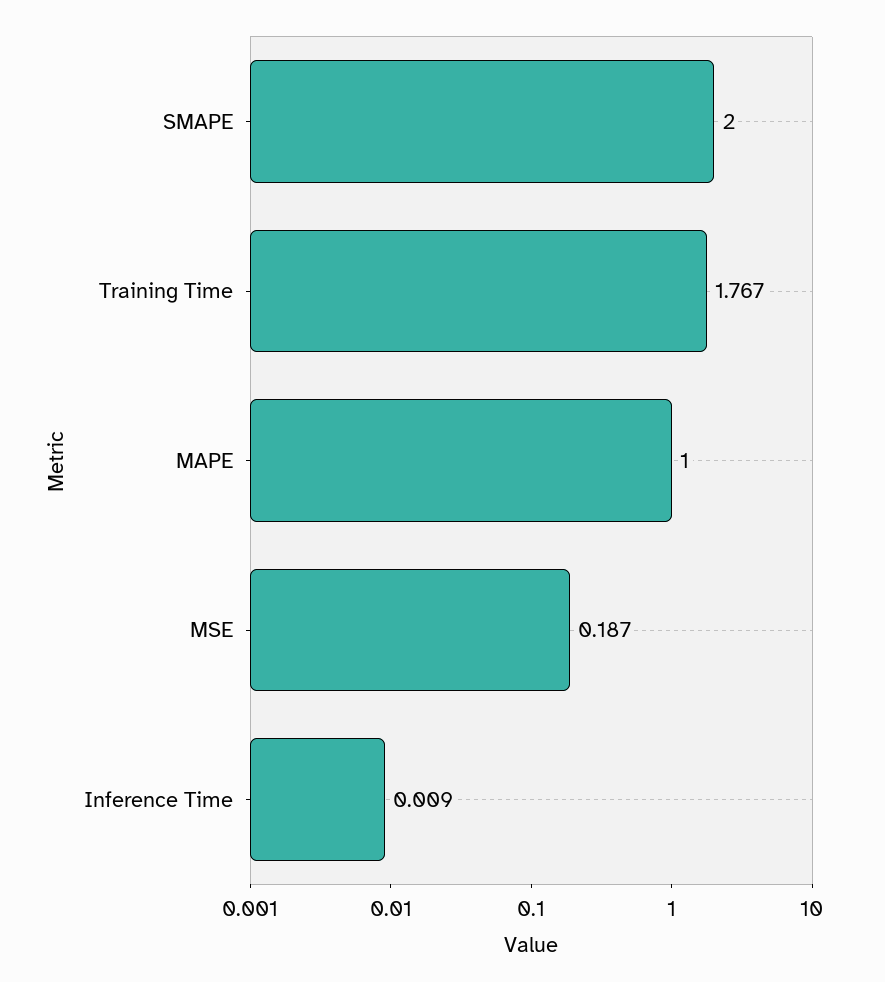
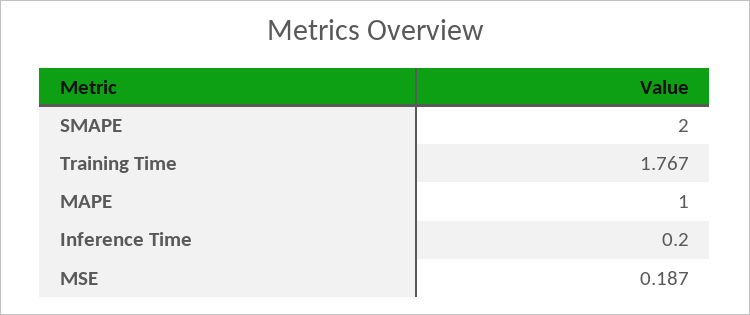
Inference Time: 0.009 -> 0.2

